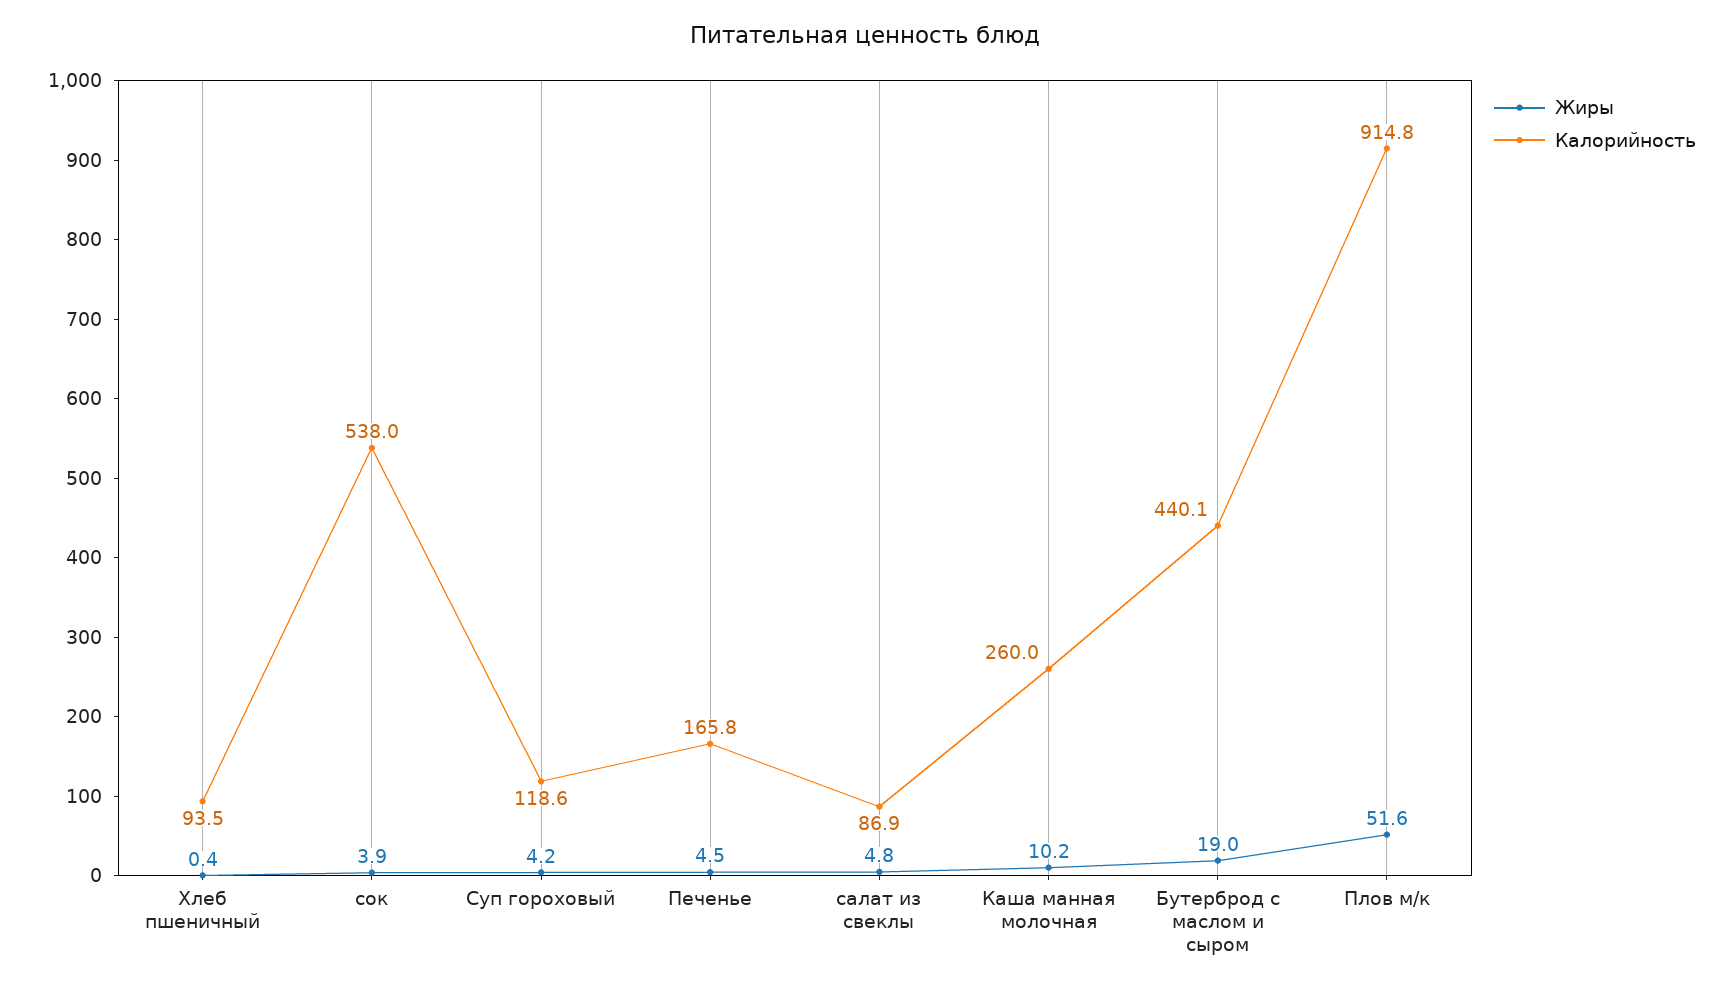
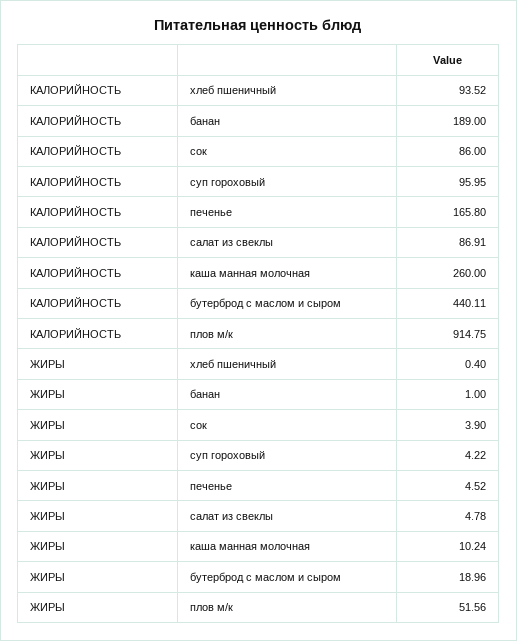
Калорийность, сок: 538 -> 86
Калорийность, Суп гороховый: 118.6 -> 95.95
Калорийность, банан: none -> 189
Жиры, банан: none -> 1

